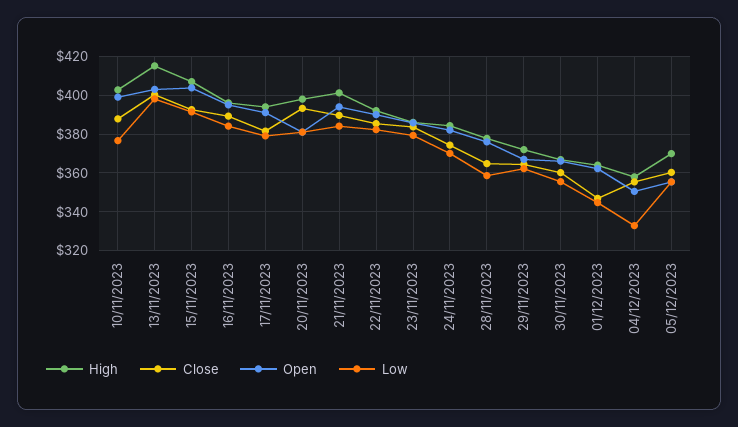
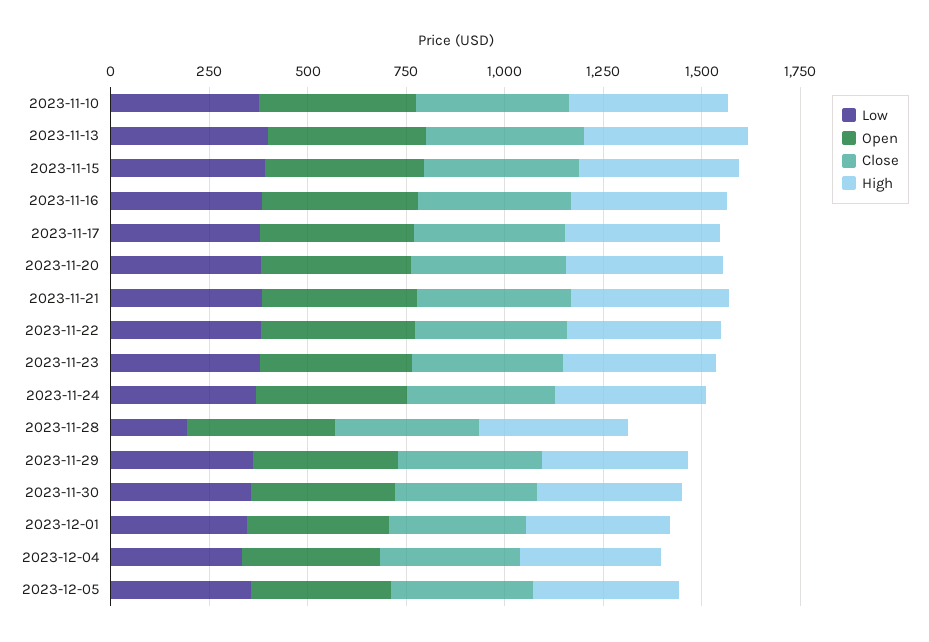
Low, 28/11/2023: 360 -> 200

